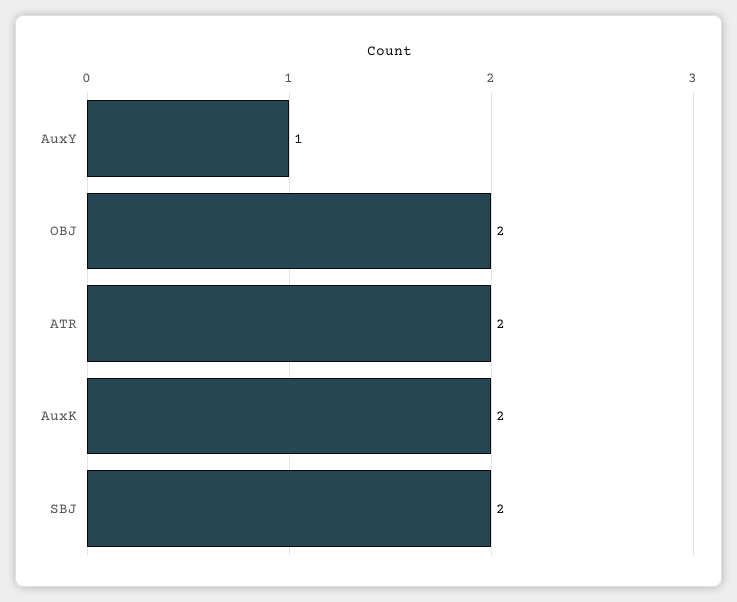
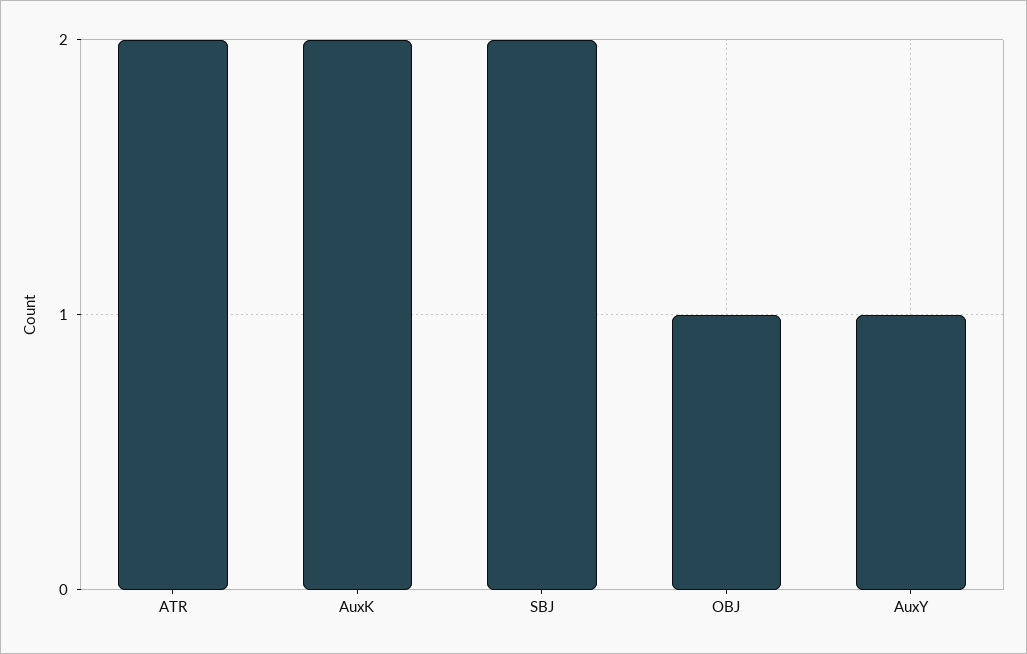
OBJ: 2 -> 1

